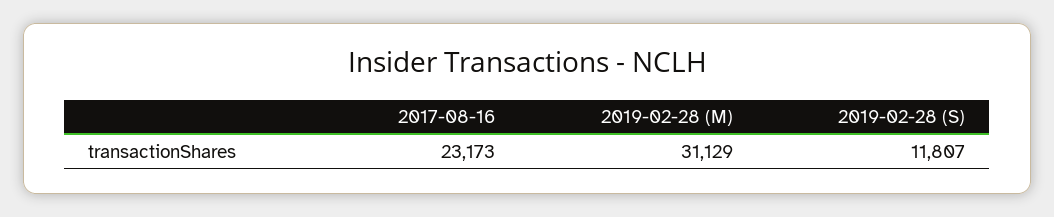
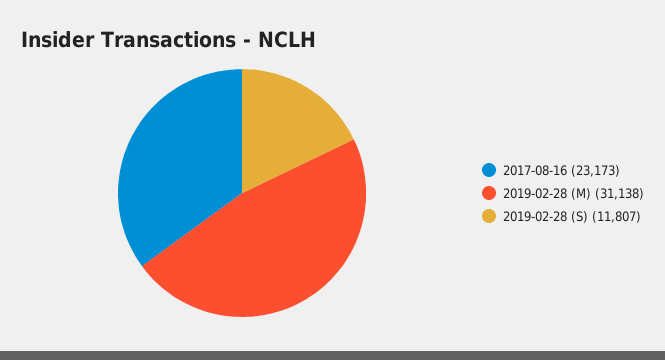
2019-02-28 (M): 31129 -> 31138

